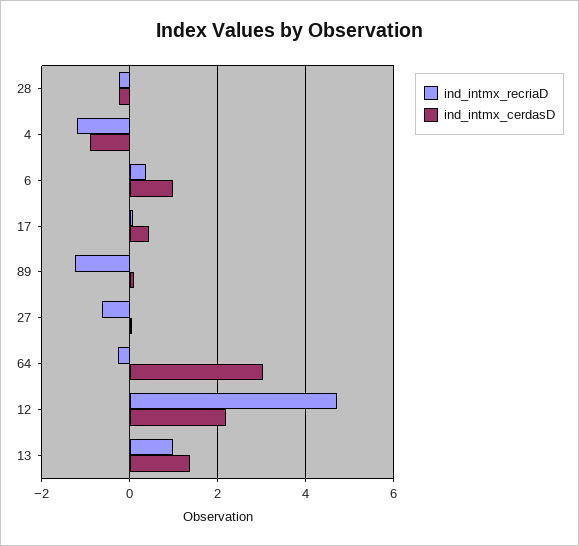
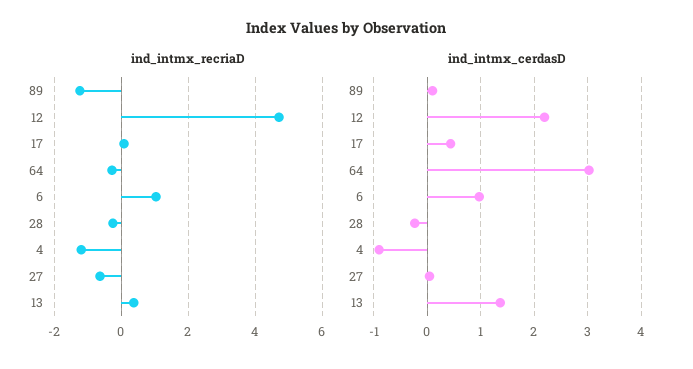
ind_intmx_recriaD, 6: 0.4 -> 1
ind_intmx_recriaD, 13: 1 -> 0.4

